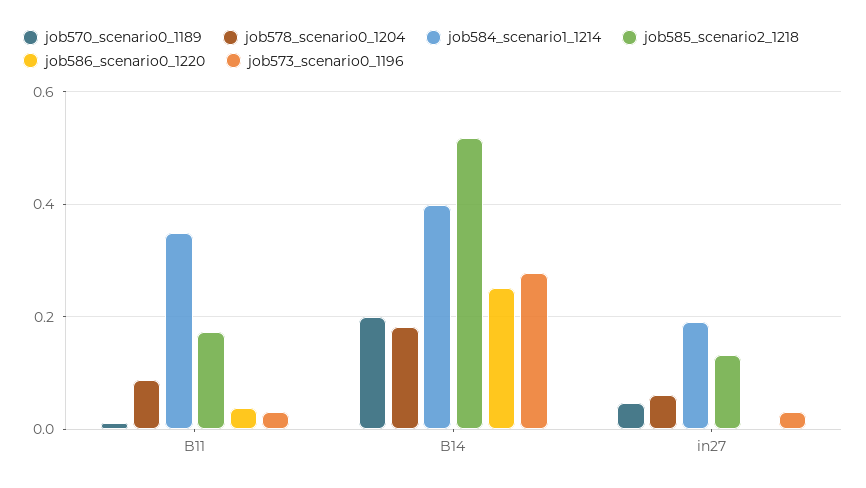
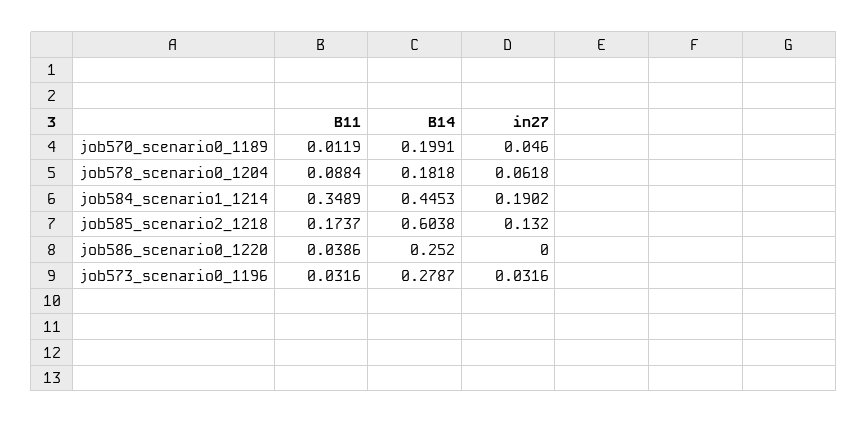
job584_scenario1_1214, B14: 0.4 -> 0.4453
job585_scenario2_1218, B14: 0.52 -> 0.6038

